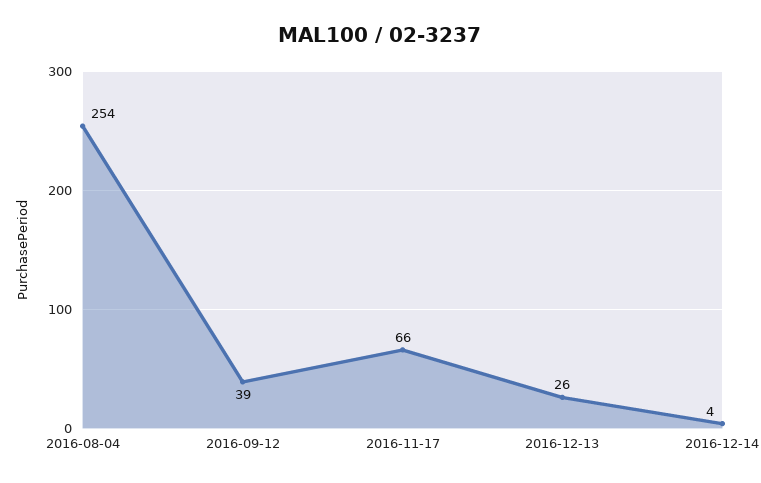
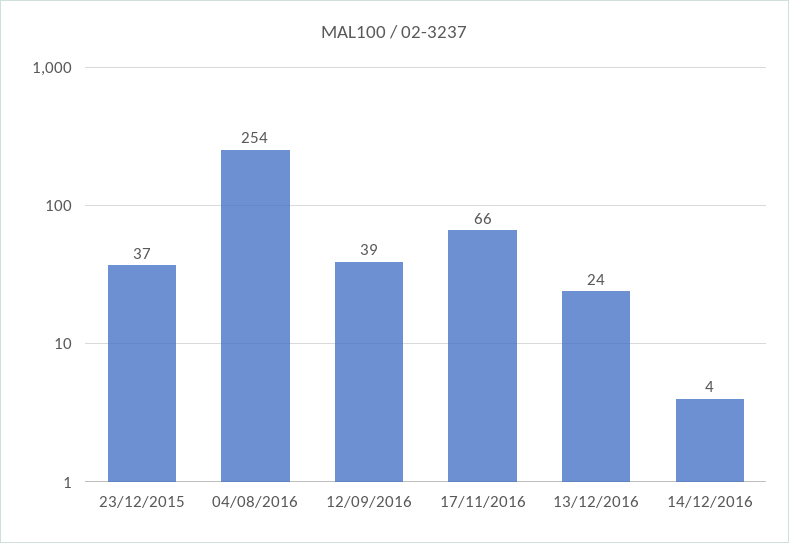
2016-12-13: 26 -> 24
23/12/2015: none -> 37

